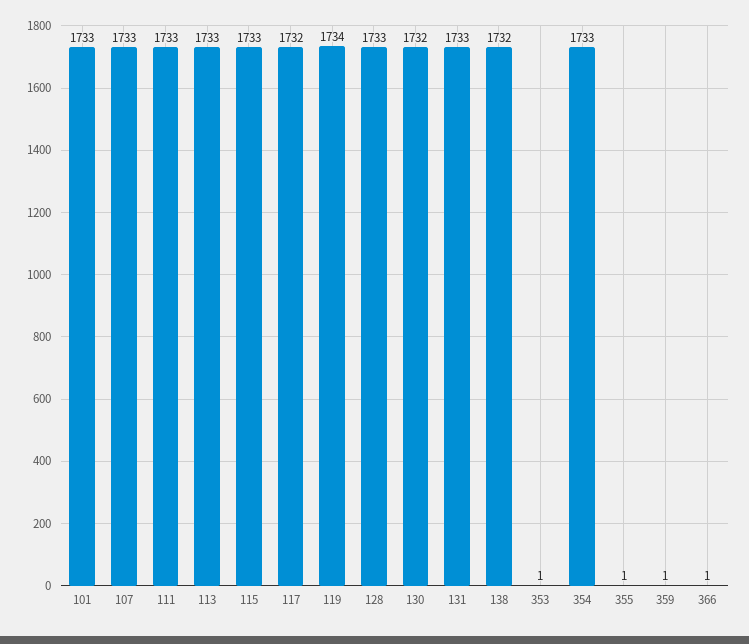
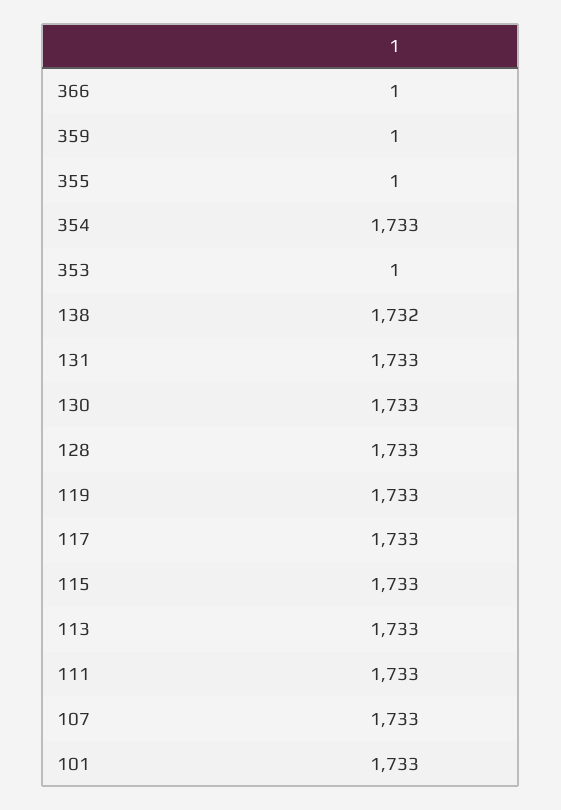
117: 1732 -> 1733
119: 1734 -> 1733
130: 1732 -> 1733

